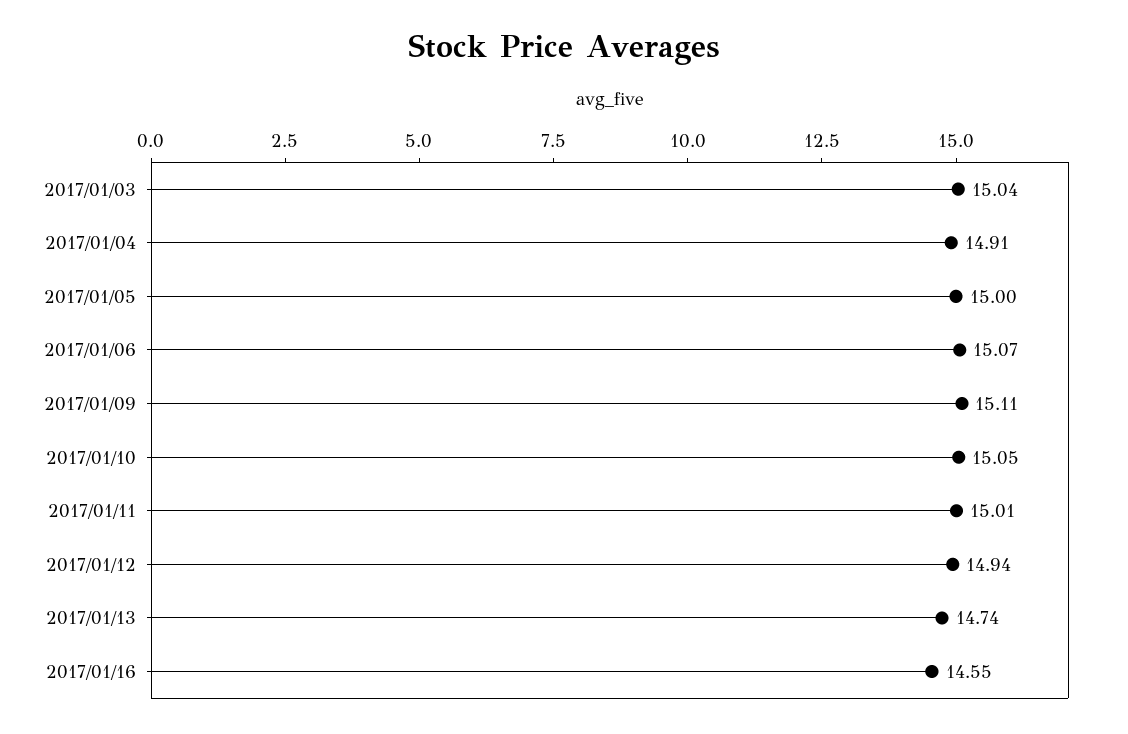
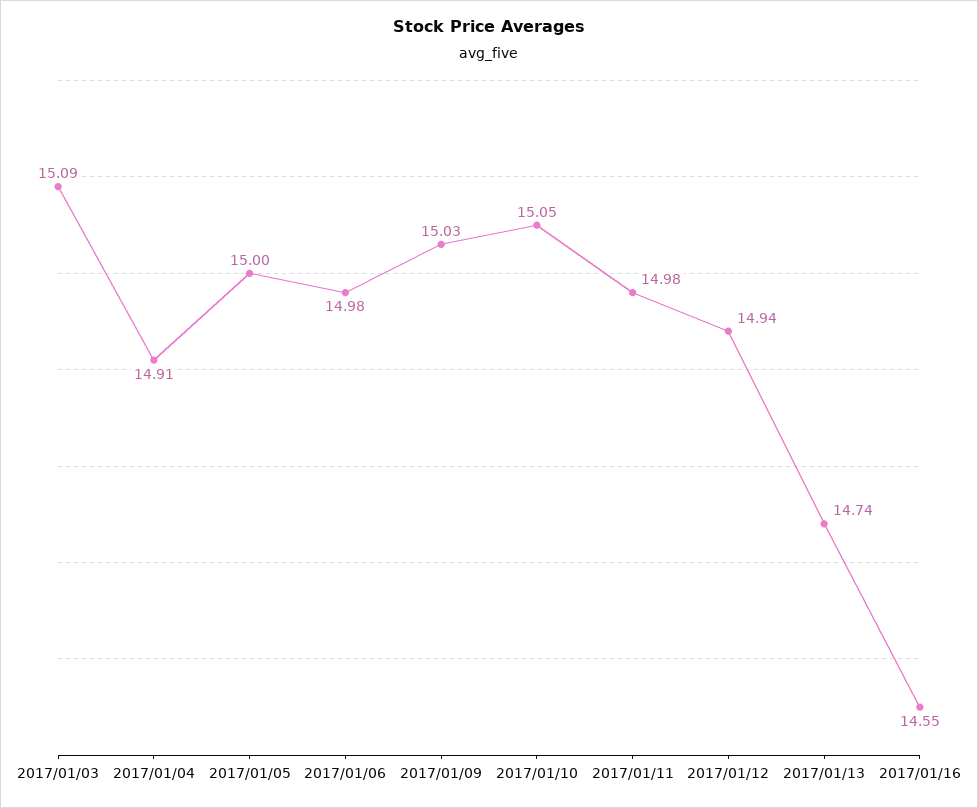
2017/01/03: 15.04 -> 15.09
2017/01/06: 15.07 -> 14.98
2017/01/09: 15.11 -> 15.03
2017/01/11: 15.01 -> 14.98

